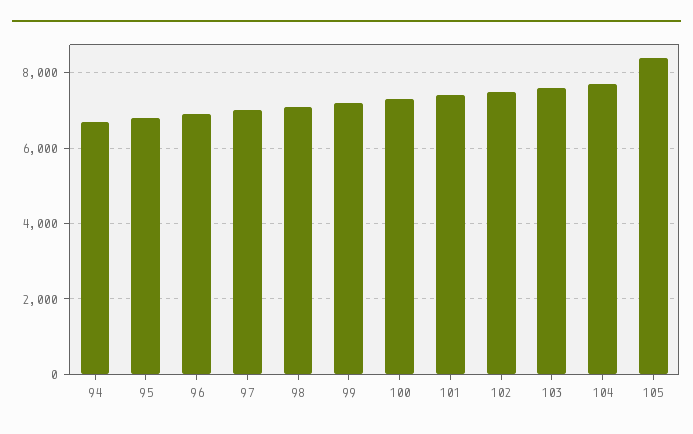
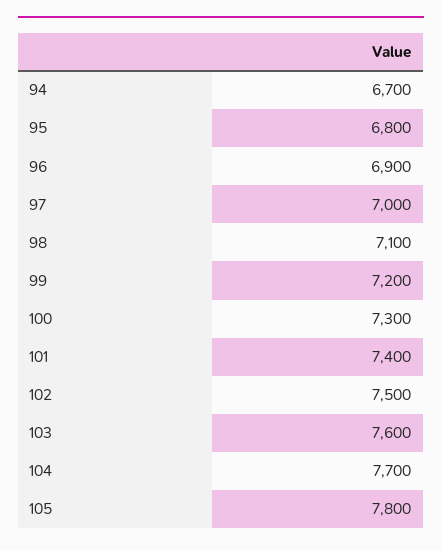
105: 8400 -> 7800

